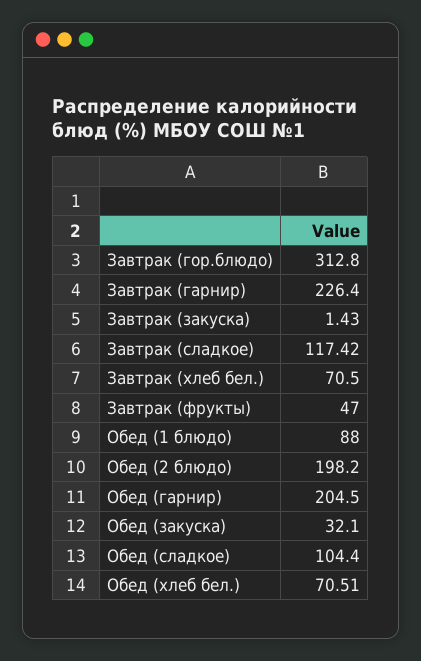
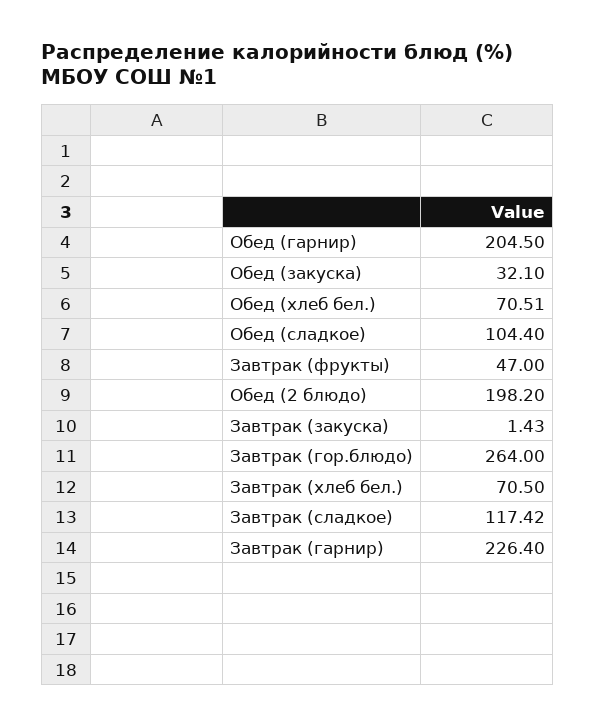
Завтрак (гор.блюдо): 312.8 -> 264
Обед (1 блюдо): 88 -> none

